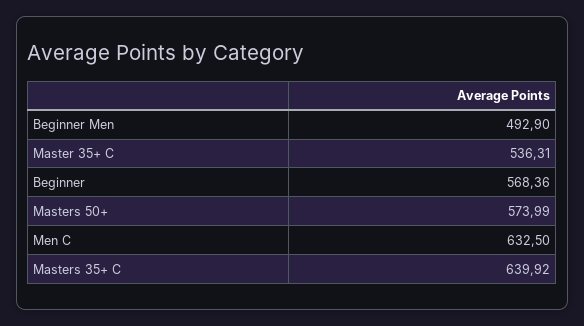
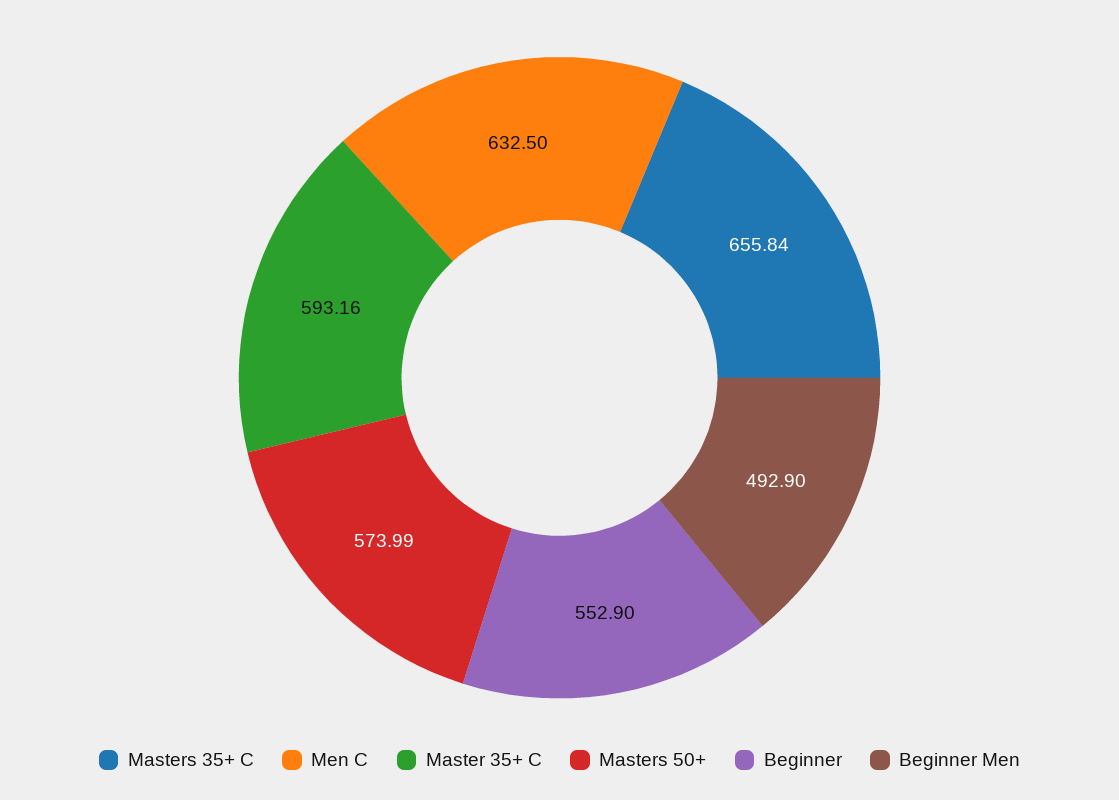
Master 35+ C: 536.31 -> 593.16
Beginner: 568.36 -> 552.9
Masters 35+ C: 639.92 -> 655.84

